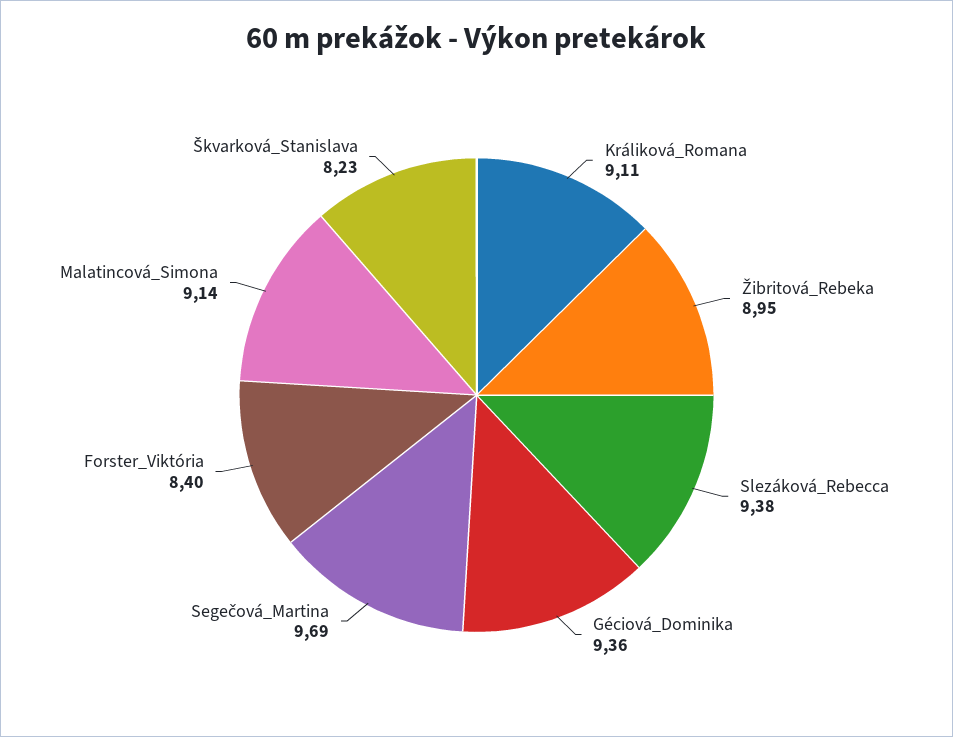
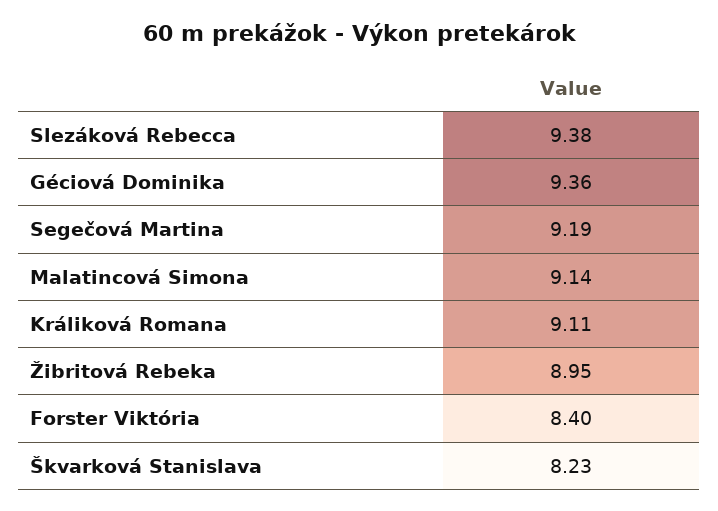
Segečová_Martina: 9.69 -> 9.19

